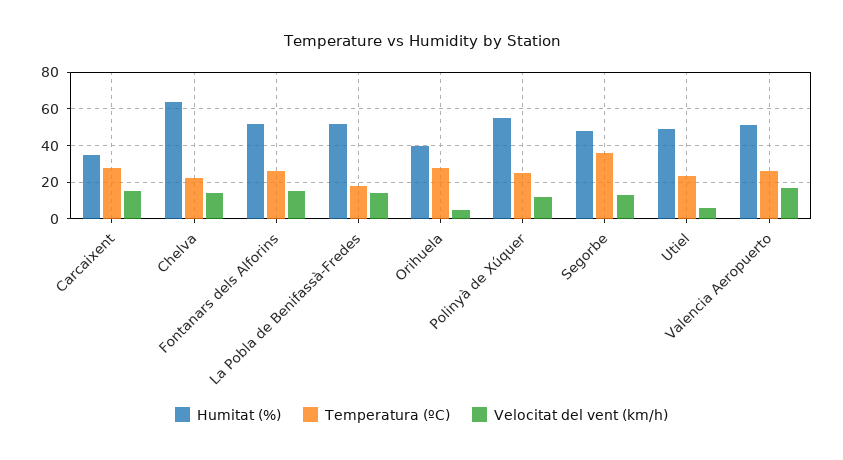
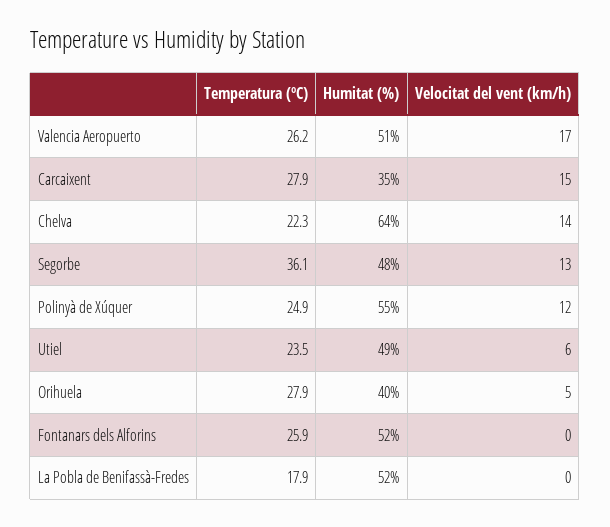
Velocitat del vent (km/h), Fontanars dels Alforins: 15 -> 0
Velocitat del vent (km/h), La Pobla de Benifassà-Fredes: 15 -> 0

